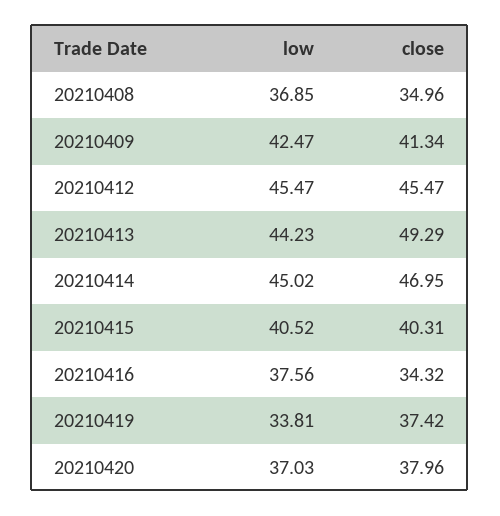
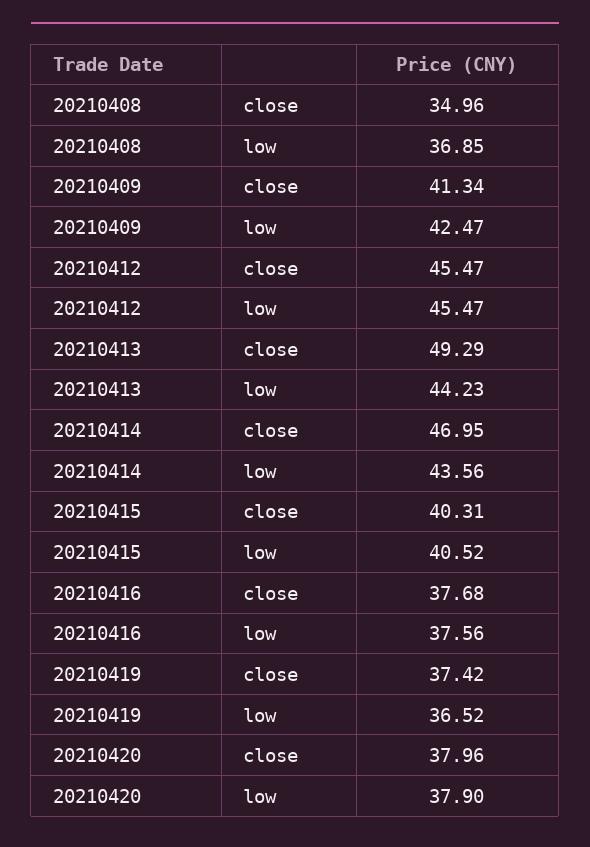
low, 20210414: 45.02 -> 43.56
close, 20210416: 34.32 -> 37.68
low, 20210419: 33.81 -> 36.52
low, 20210420: 37.03 -> 37.9

